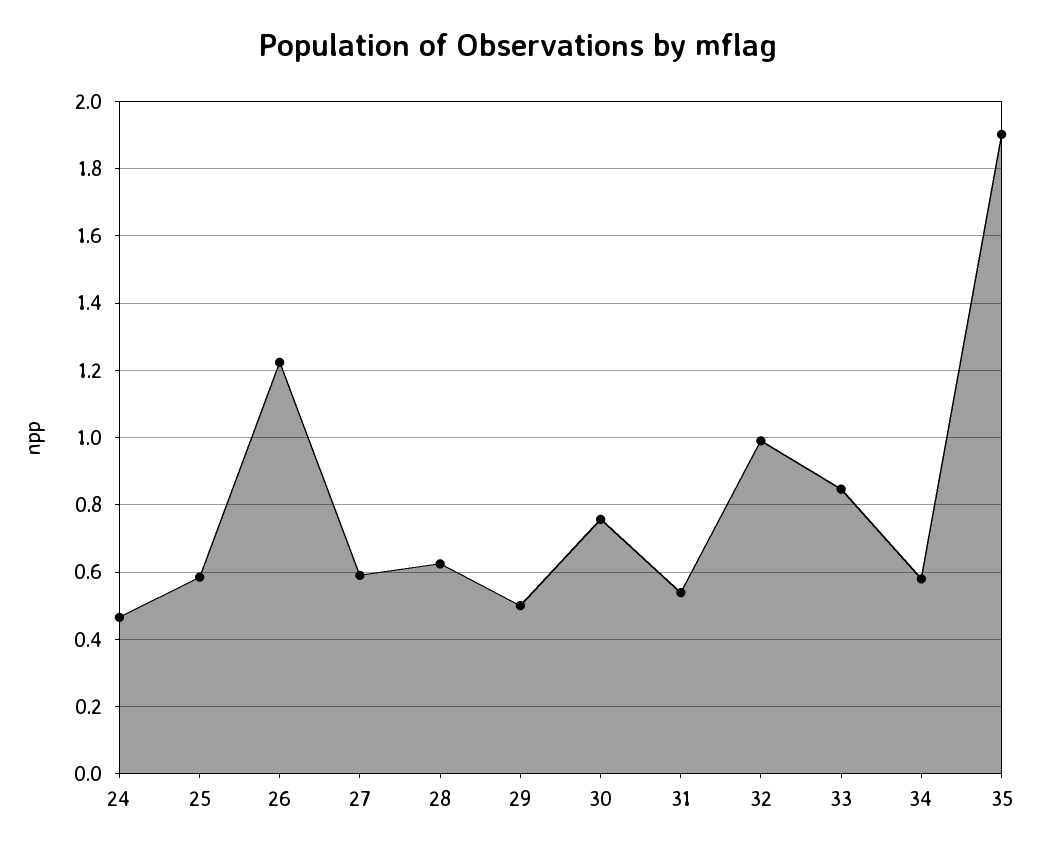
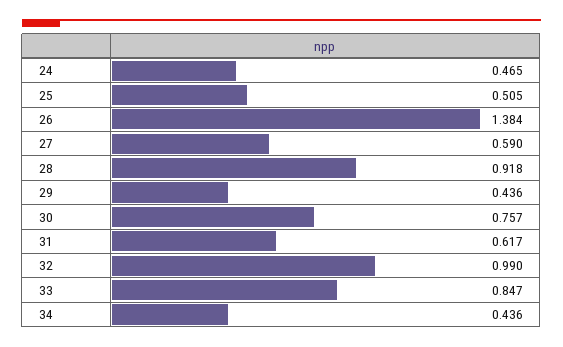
25: 0.58 -> 0.505
26: 1.22 -> 1.384
28: 0.62 -> 0.918
29: 0.5 -> 0.436
31: 0.54 -> 0.617
34: 0.58 -> 0.436
35: 1.9 -> none

